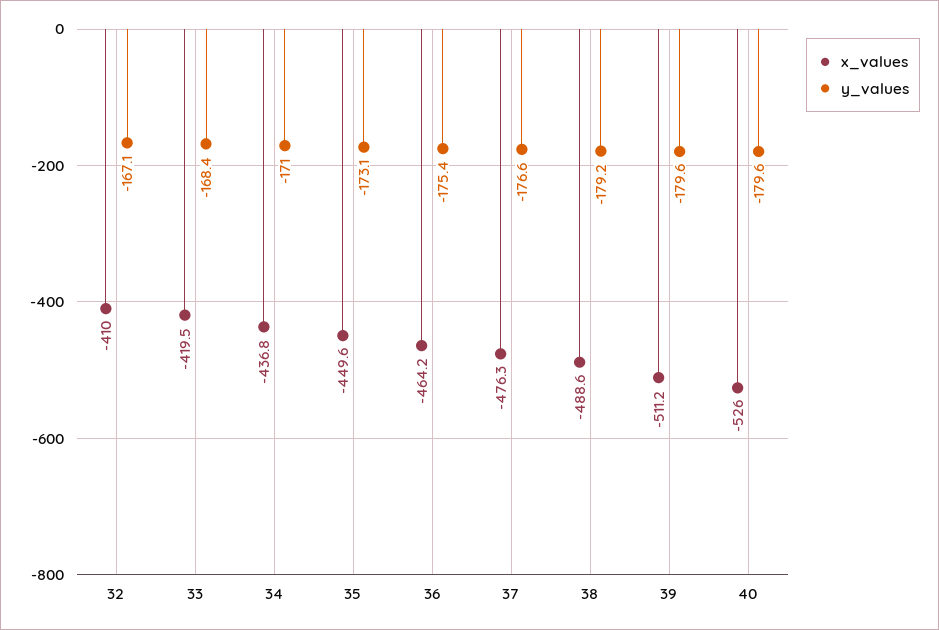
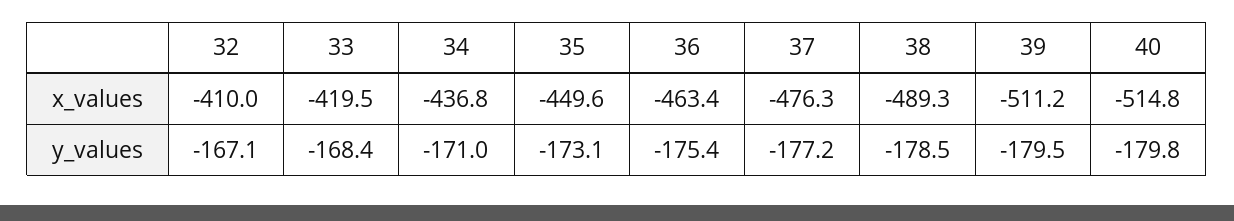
x_values, 36: -464.2 -> -463.4
y_values, 37: -176.6 -> -177.2
x_values, 38: -488.6 -> -489.3
y_values, 38: -179.2 -> -178.5
y_values, 39: -179.6 -> -179.5
x_values, 40: -526 -> -514.8
y_values, 40: -179.6 -> -179.8

